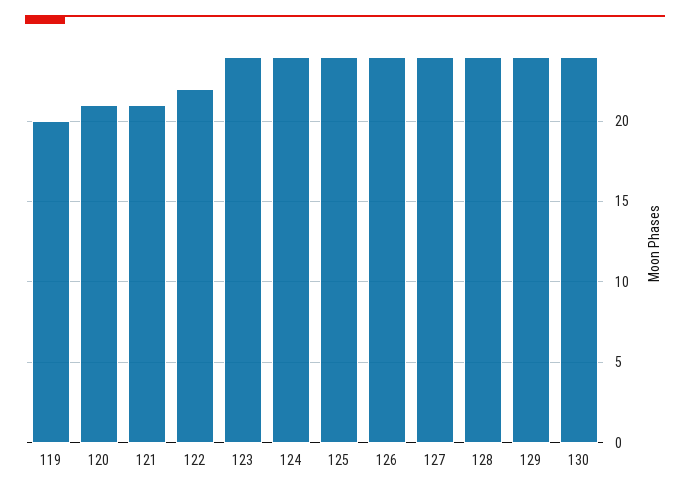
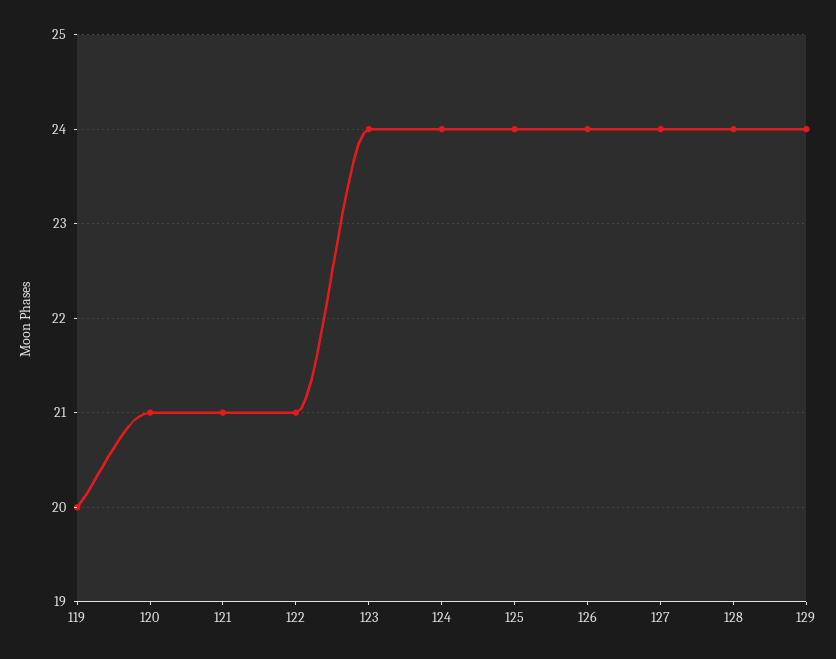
122: 22 -> 21
130: 24 -> none

